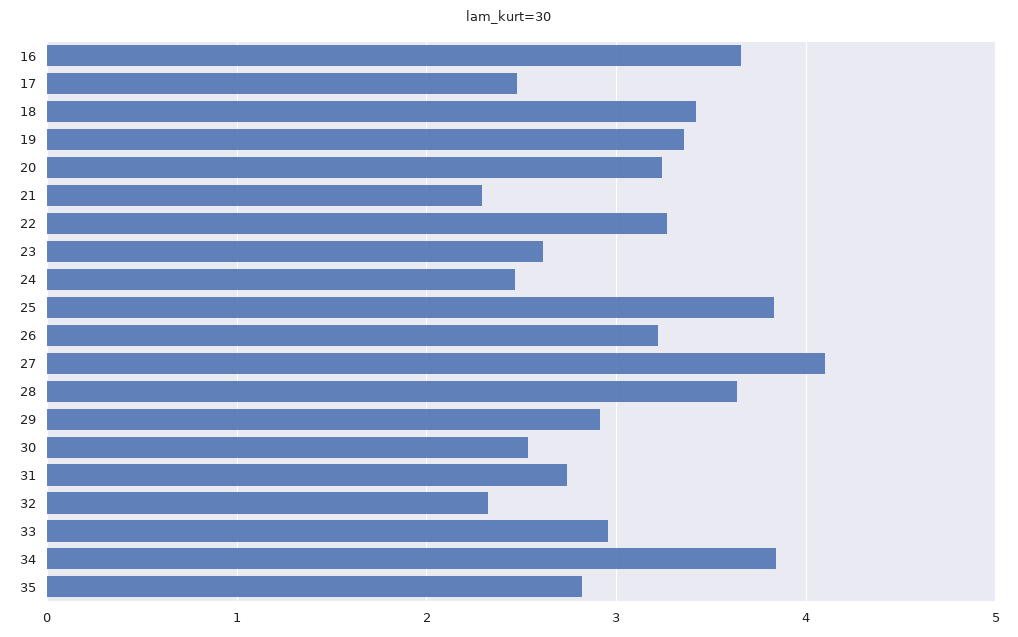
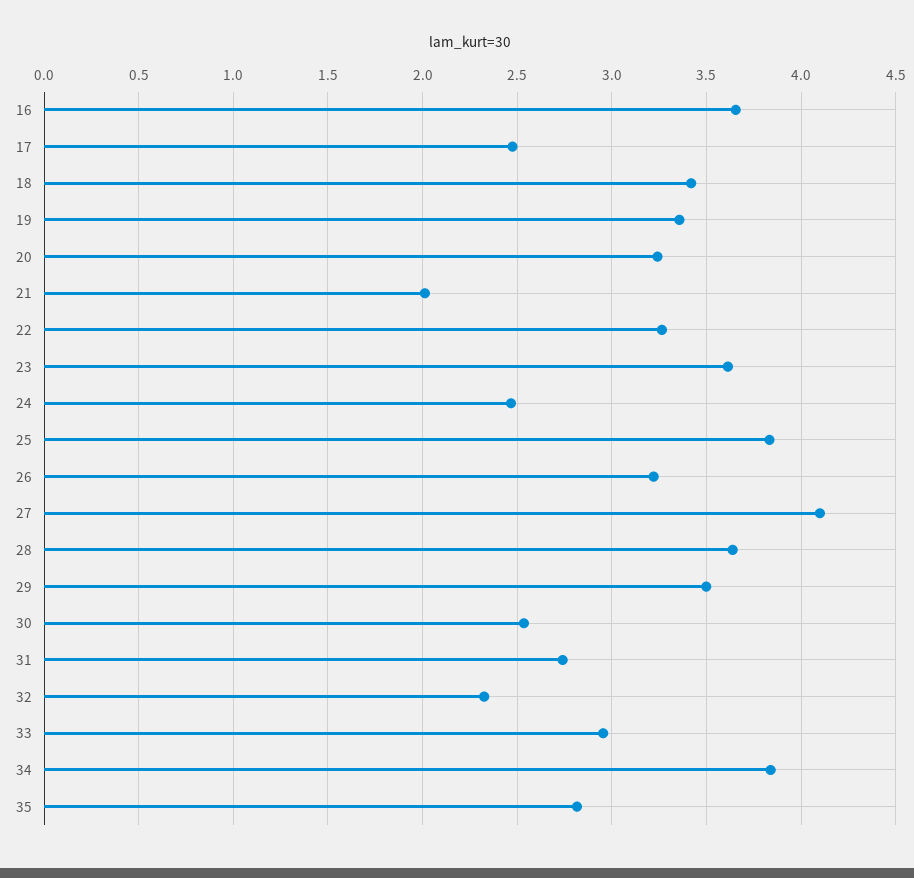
21: 2.3 -> 2
23: 2.6 -> 3.6
29: 2.9 -> 3.5

